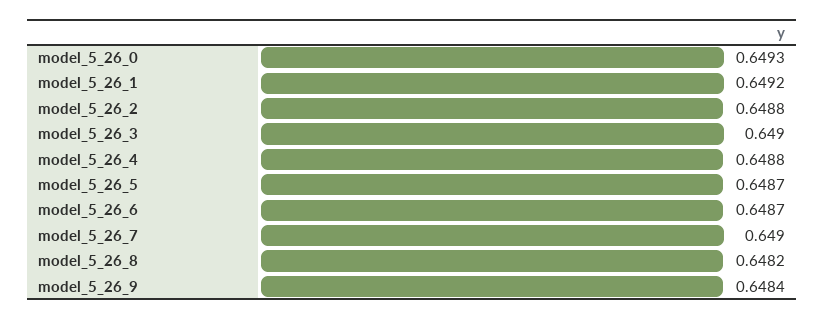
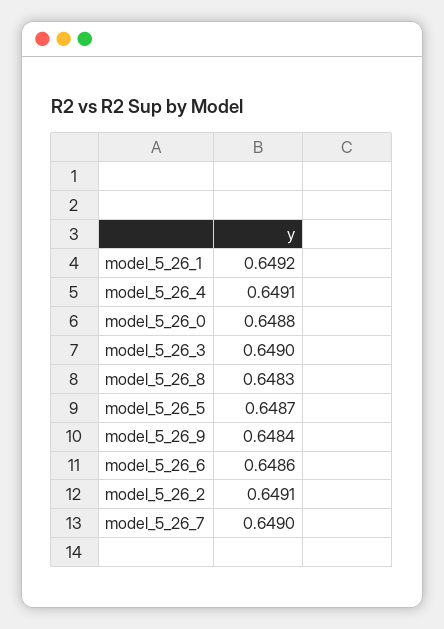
model_5_26_0: 0.6493 -> 0.6488
model_5_26_2: 0.6488 -> 0.6491
model_5_26_4: 0.6488 -> 0.6491
model_5_26_6: 0.6487 -> 0.6486
model_5_26_8: 0.6482 -> 0.6483

